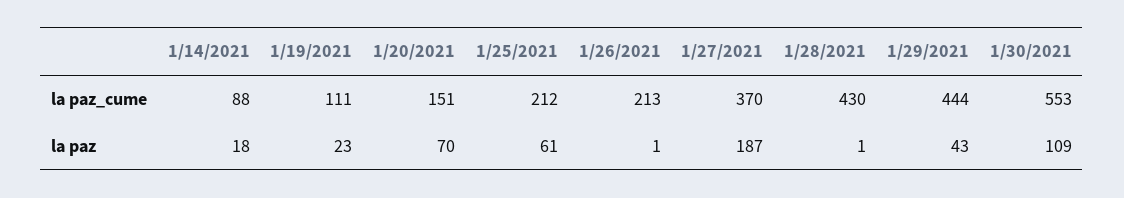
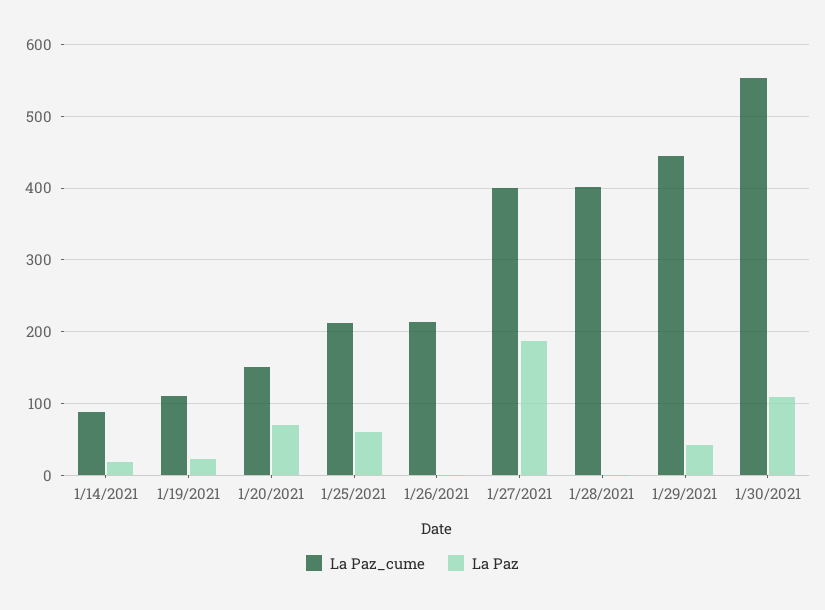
la paz_cume, 1/27/2021: 370 -> 400
la paz_cume, 1/28/2021: 430 -> 400

